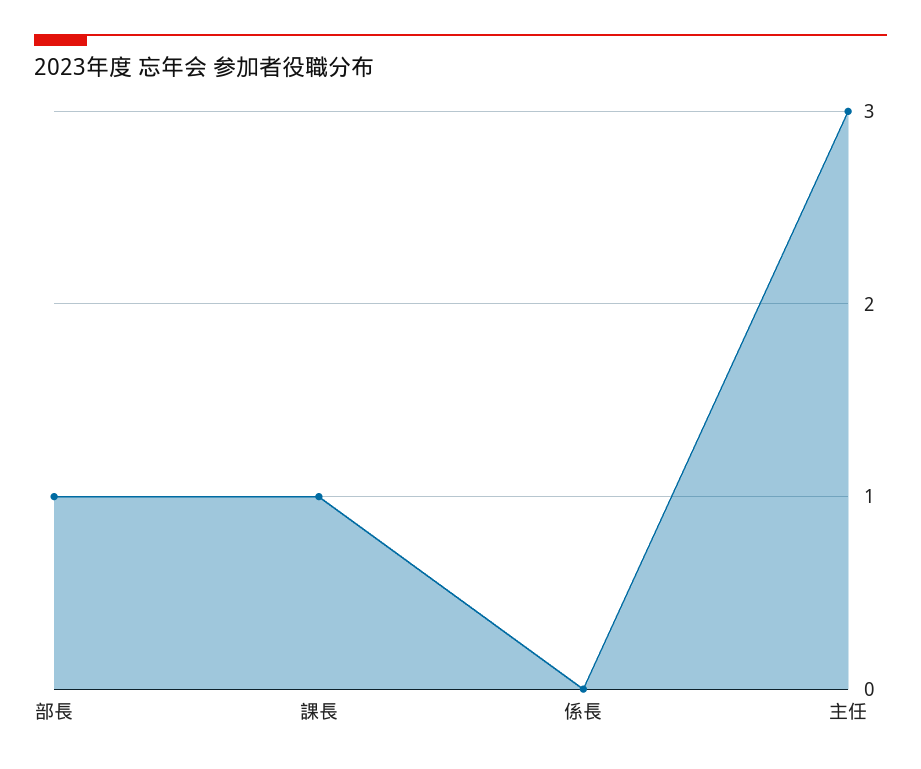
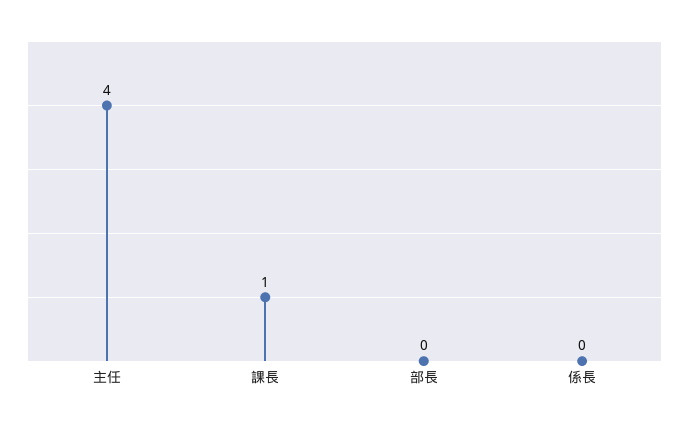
部長: 1 -> 0
主任: 3 -> 4

